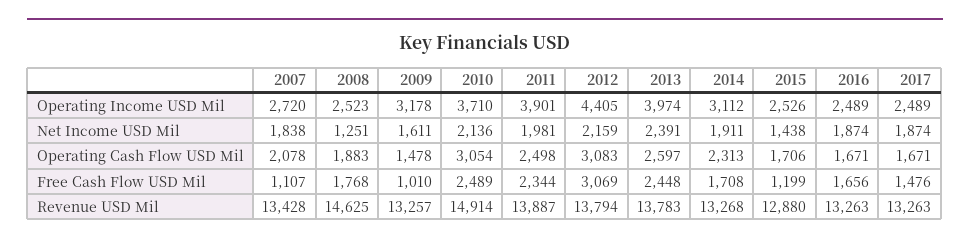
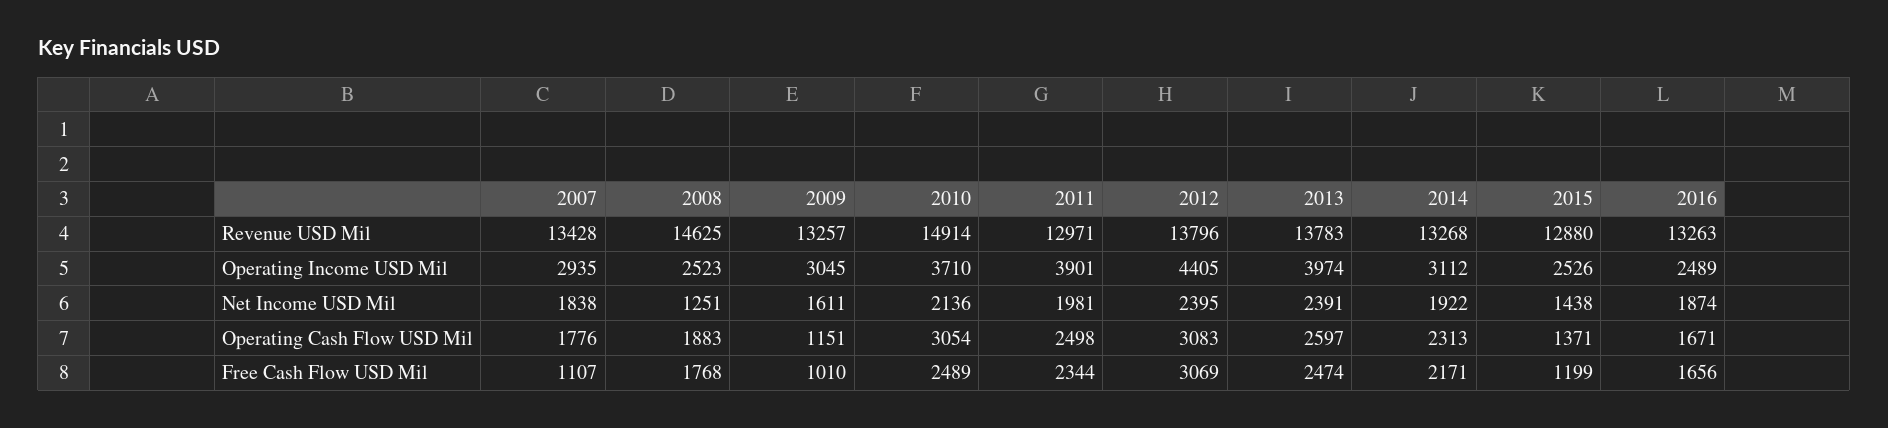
2007, Operating Income USD Mil: 2720 -> 2935
2009, Operating Income USD Mil: 3178 -> 3045
2017, Operating Income USD Mil: 2489 -> none
2012, Net Income USD Mil: 2159 -> 2395
2014, Net Income USD Mil: 1911 -> 1922
2017, Net Income USD Mil: 1874 -> none
2007, Operating Cash Flow USD Mil: 2078 -> 1776
2009, Operating Cash Flow USD Mil: 1478 -> 1151
2015, Operating Cash Flow USD Mil: 1706 -> 1371
2017, Operating Cash Flow USD Mil: 1671 -> none
2013, Free Cash Flow USD Mil: 2448 -> 2474
2014, Free Cash Flow USD Mil: 1708 -> 2171
2017, Free Cash Flow USD Mil: 1476 -> none
2011, Revenue USD Mil: 13887 -> 12971
2012, Revenue USD Mil: 13794 -> 13796
2017, Revenue USD Mil: 13263 -> none

